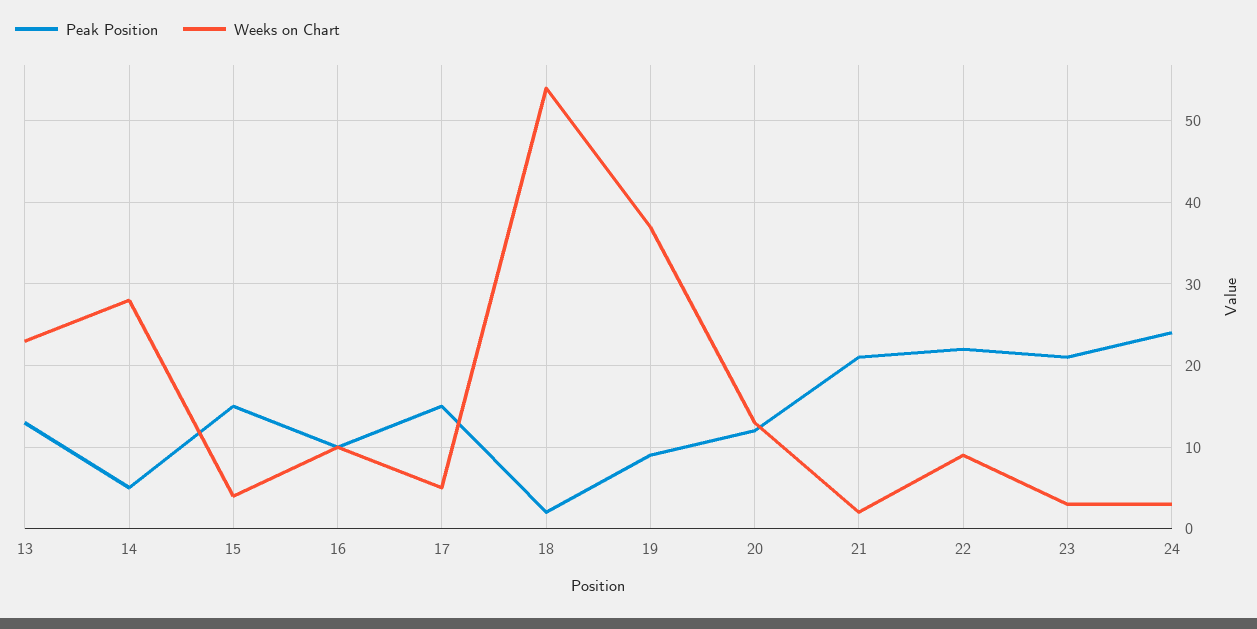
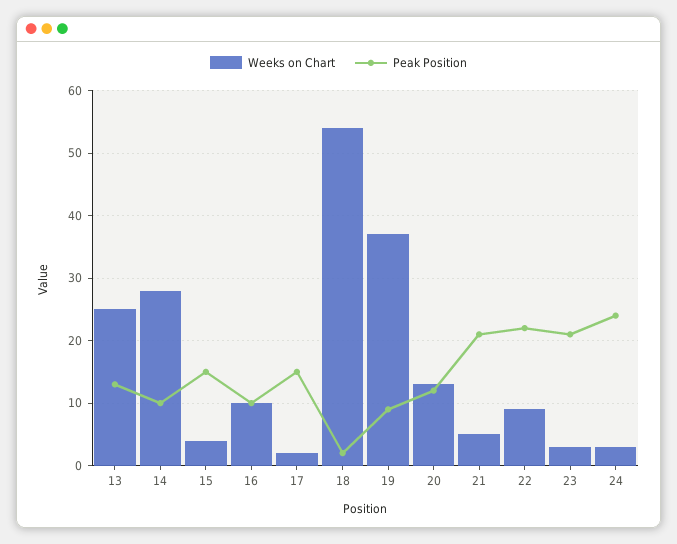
Weeks on Chart, 13: 23 -> 25
Peak Position, 14: 5 -> 10
Weeks on Chart, 17: 5 -> 2
Weeks on Chart, 21: 2 -> 5

